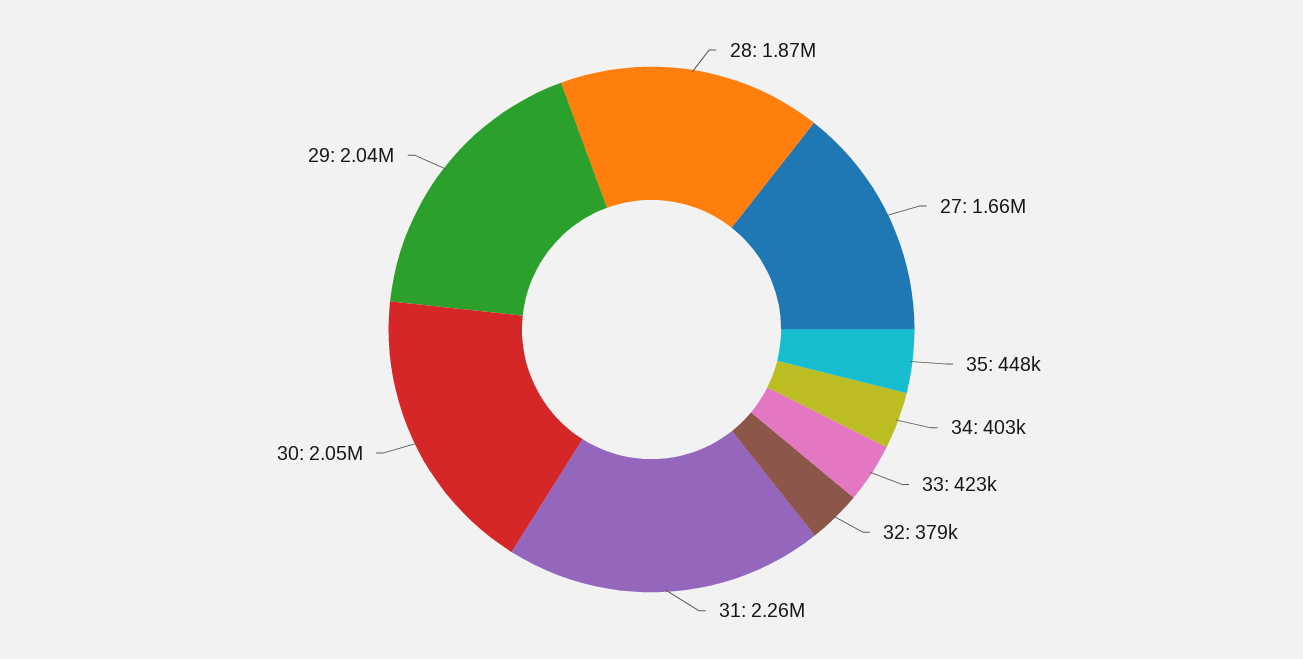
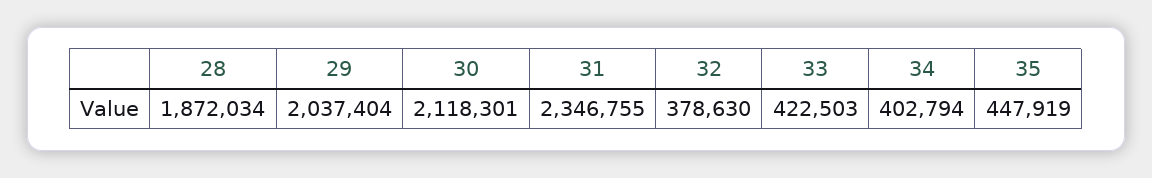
27: 1660000 -> none
31: 2260000 -> 2346755
30: 2050000 -> 2118301

